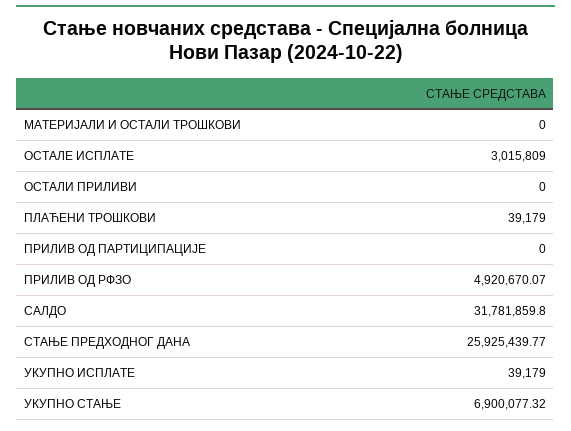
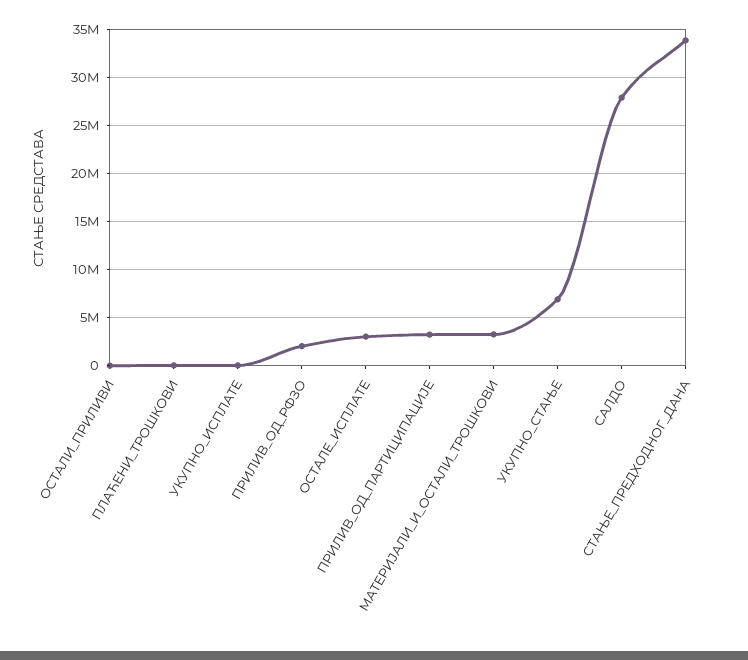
МАТЕРИЈАЛИ И ОСТАЛИ ТРОШКОВИ: 0 -> 3000000
ПРИЛИВ ОД ПАРТИЦИПАЦИЈЕ: 0 -> 3000000
ПРИЛИВ ОД РФЗО: 4920670.07 -> 2000000
САЛДО: 31781859.8 -> 28000000
СТАЊЕ ПРЕДХОДНОГ ДАНА: 25925439.77 -> 34000000

